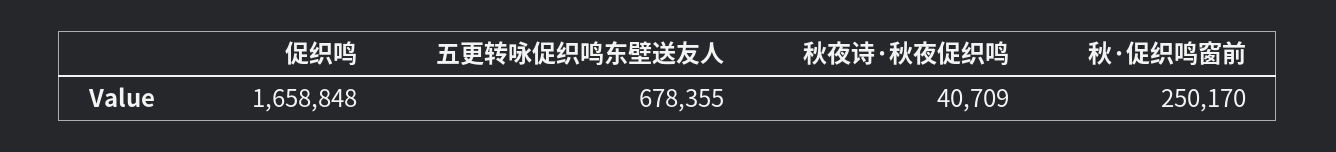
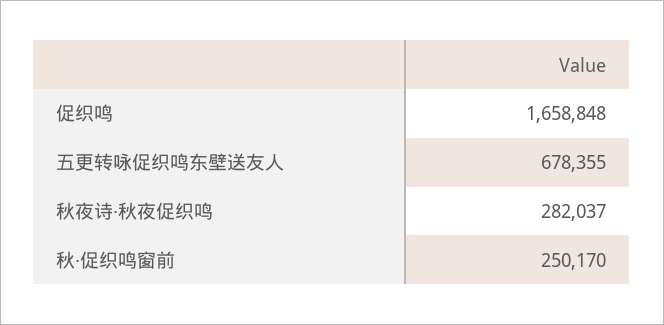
秋夜诗·秋夜促织鸣: 40709 -> 282037

